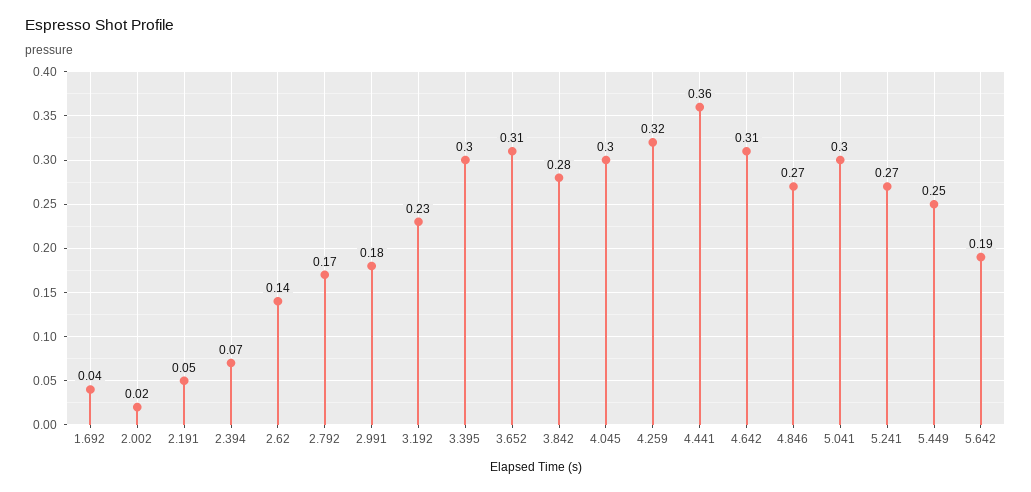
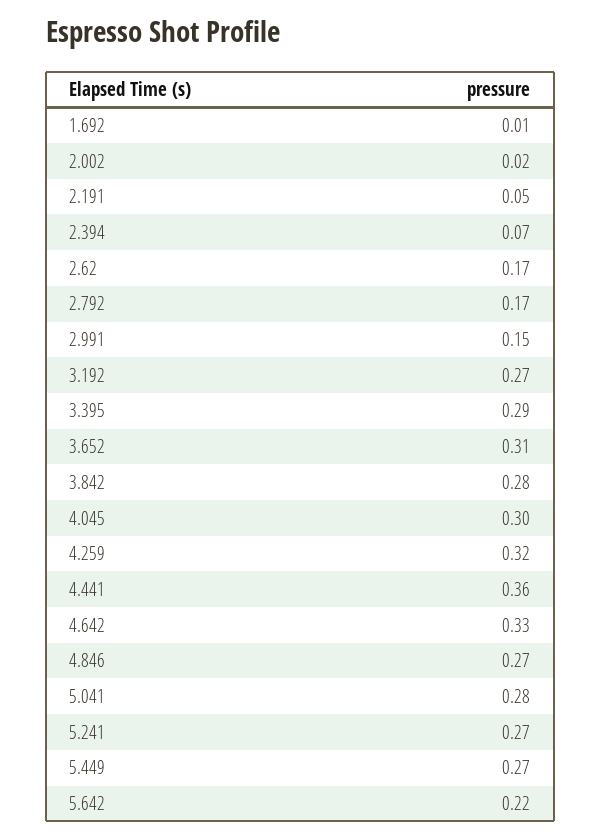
1.692: 0.04 -> 0.01
2.62: 0.14 -> 0.17
2.991: 0.18 -> 0.15
3.192: 0.23 -> 0.27
3.395: 0.3 -> 0.29
4.642: 0.31 -> 0.33
5.041: 0.3 -> 0.28
5.449: 0.25 -> 0.27
5.642: 0.19 -> 0.22

